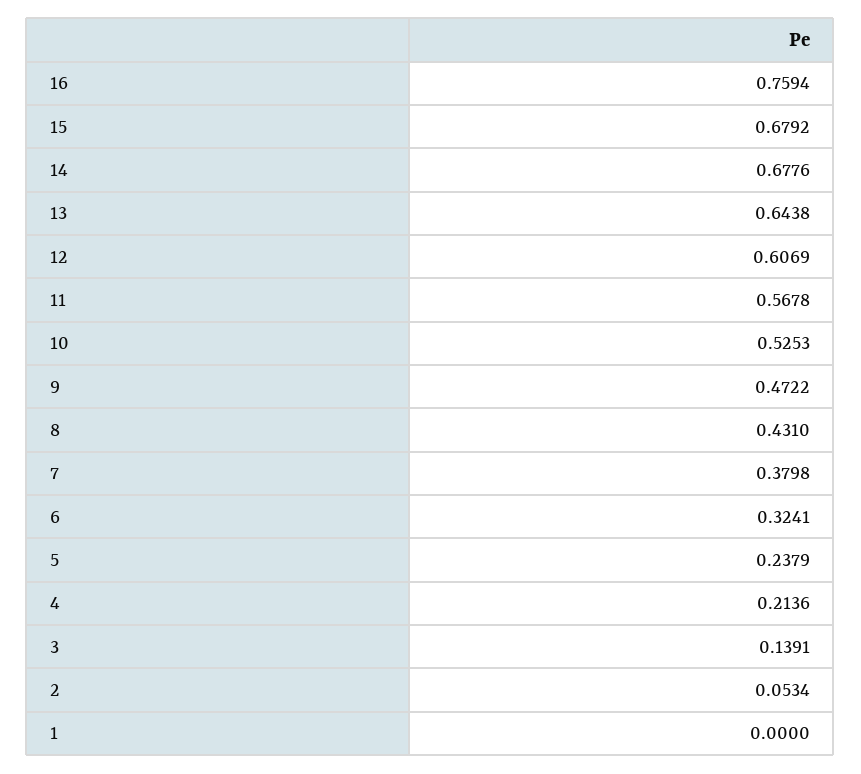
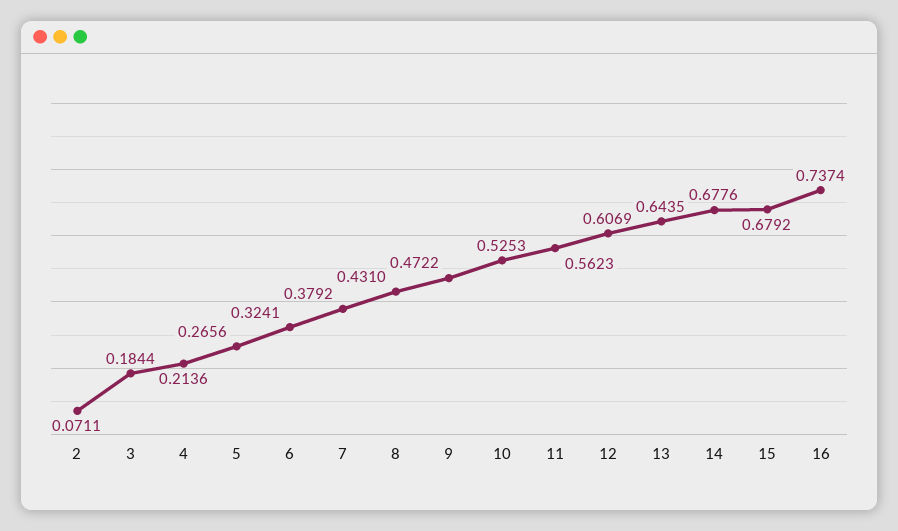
16: 0.7594 -> 0.7374
13: 0.6438 -> 0.6435
11: 0.5678 -> 0.5623
7: 0.3798 -> 0.3792
5: 0.2379 -> 0.2656
3: 0.1391 -> 0.1844
2: 0.0534 -> 0.0711
1: 0 -> none

